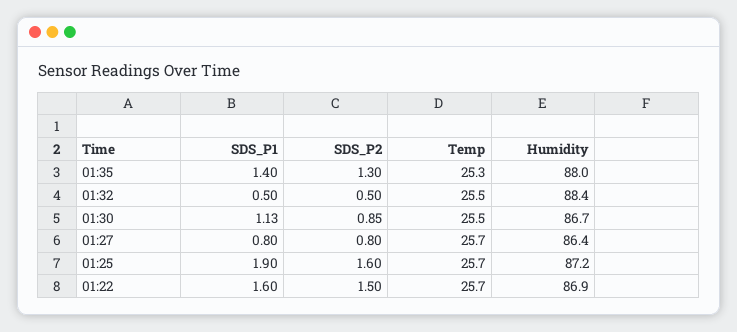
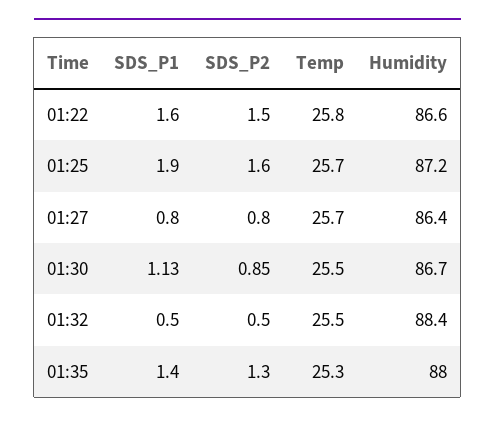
Temp, 01:22: 25.7 -> 25.8
Humidity, 01:22: 86.9 -> 86.6

